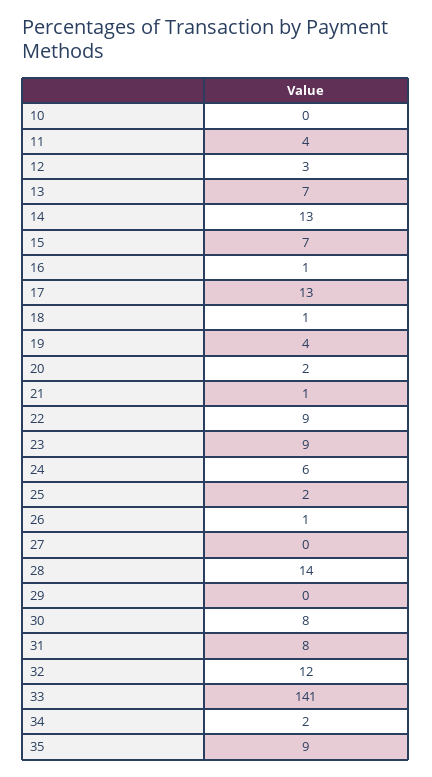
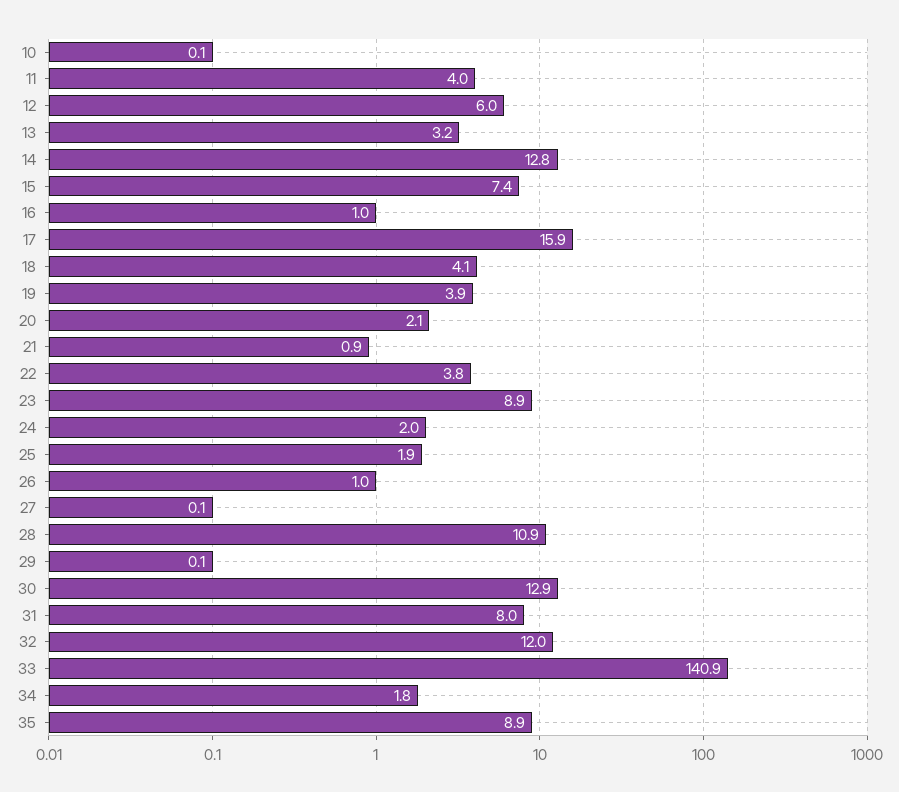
12: 3 -> 6
13: 7 -> 3.2
17: 13 -> 15.9
18: 1 -> 4.1
22: 9 -> 3.8
24: 6 -> 2
28: 14 -> 10.9
30: 8 -> 12.9

